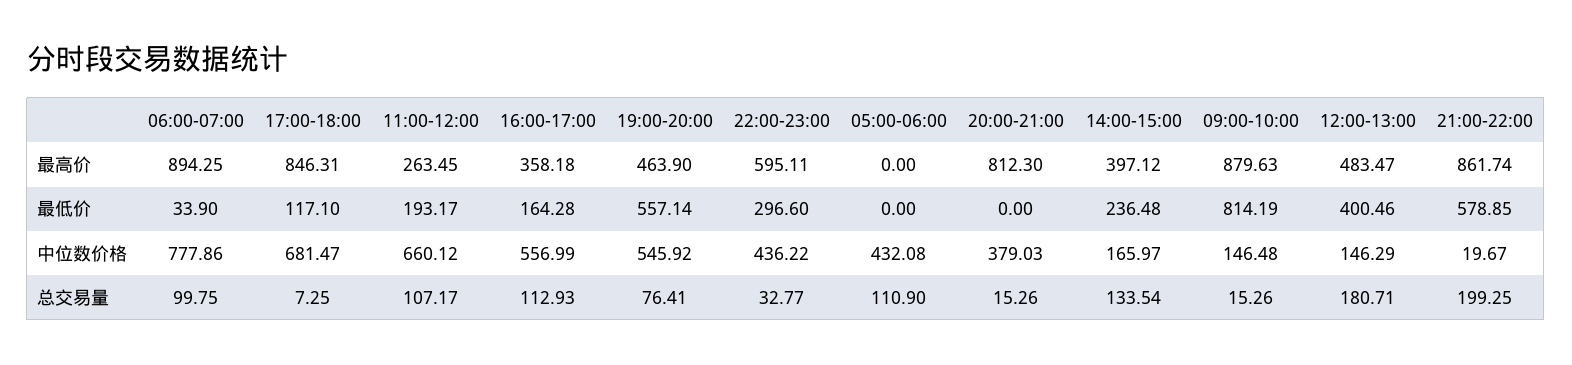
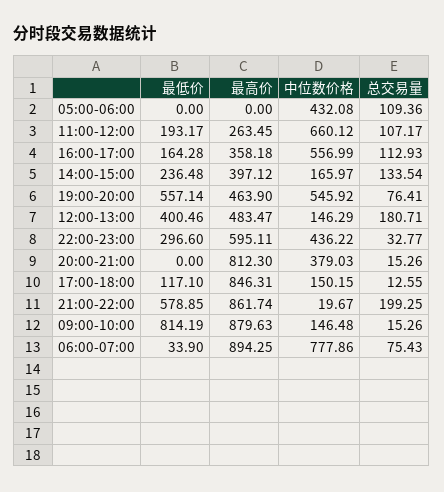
17:00-18:00, 中位数价格: 681.47 -> 150.15
06:00-07:00, 总交易量: 99.75 -> 75.43
17:00-18:00, 总交易量: 7.25 -> 12.55
05:00-06:00, 总交易量: 110.9 -> 109.36

